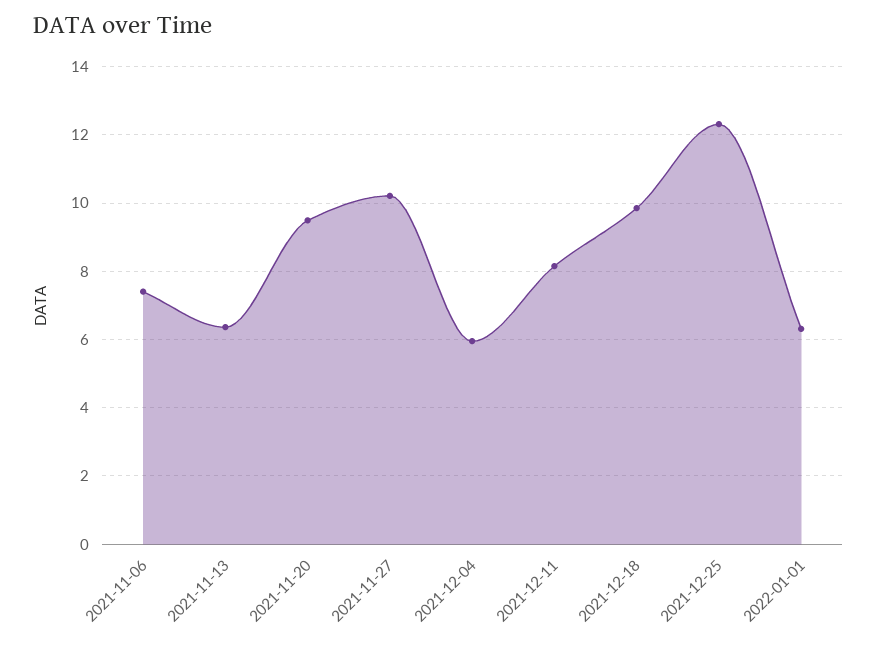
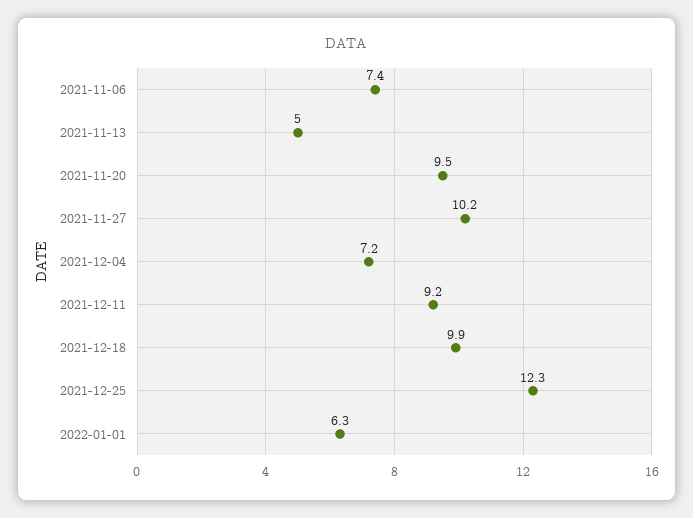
2021-11-13: 6.4 -> 5
2021-12-04: 6 -> 7.2
2021-12-11: 8.2 -> 9.2

